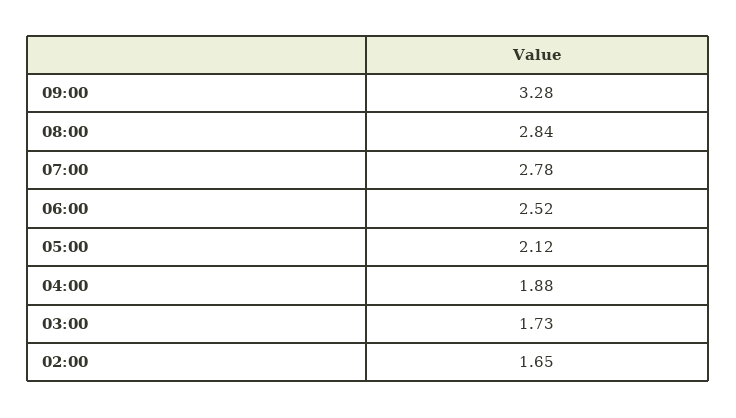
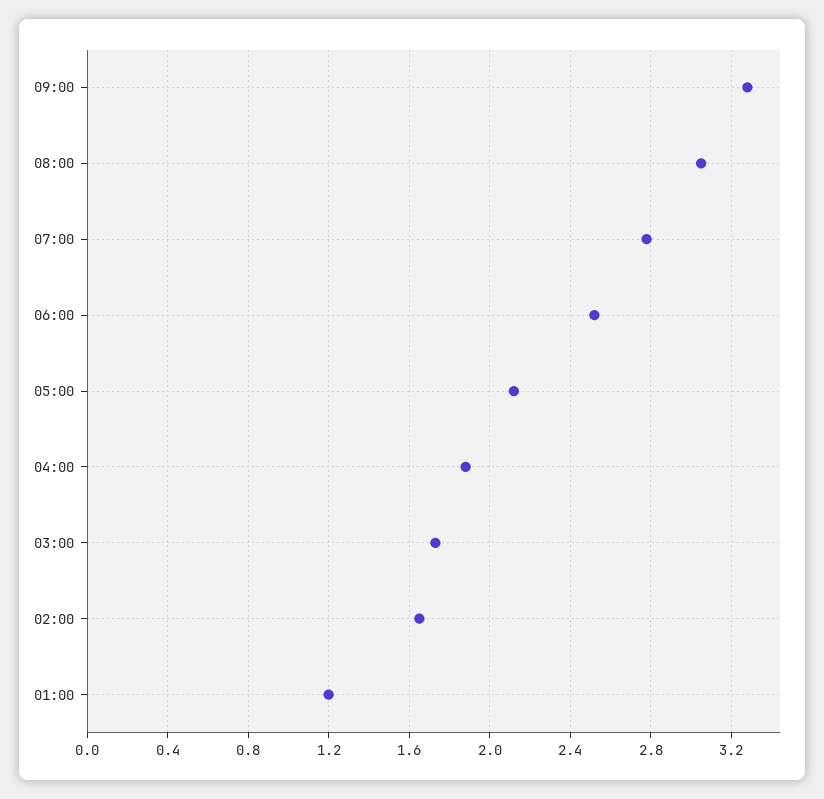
08:00: 2.84 -> 3.05
01:00: none -> 1.2

